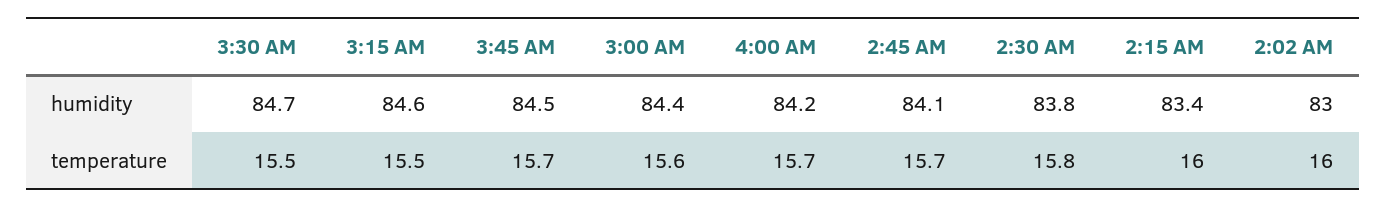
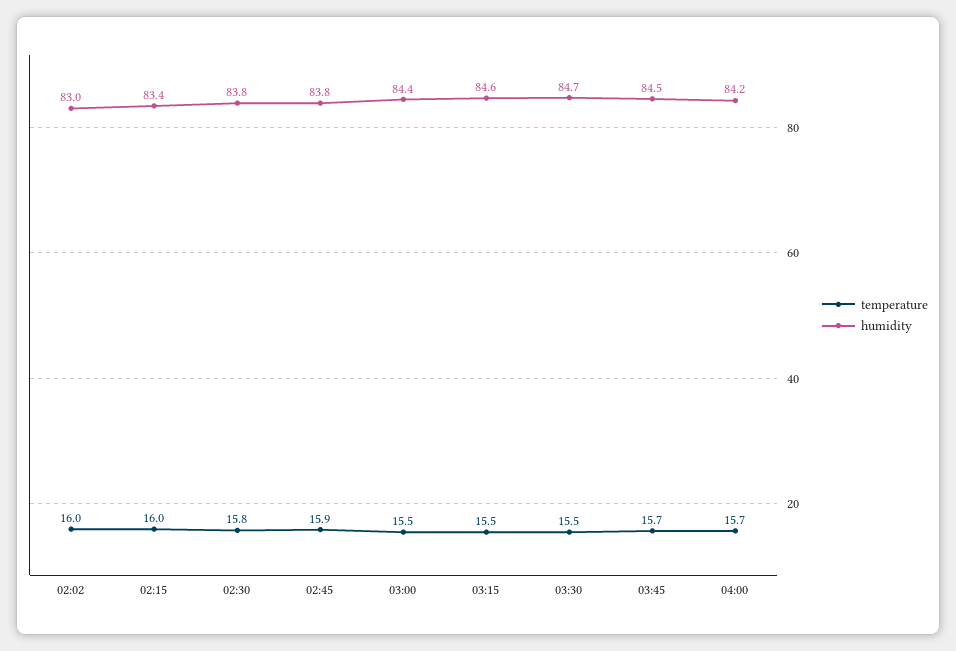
humidity, 2:45 AM: 84.1 -> 83.8
temperature, 3:00 AM: 15.6 -> 15.5
temperature, 2:45 AM: 15.7 -> 15.9

